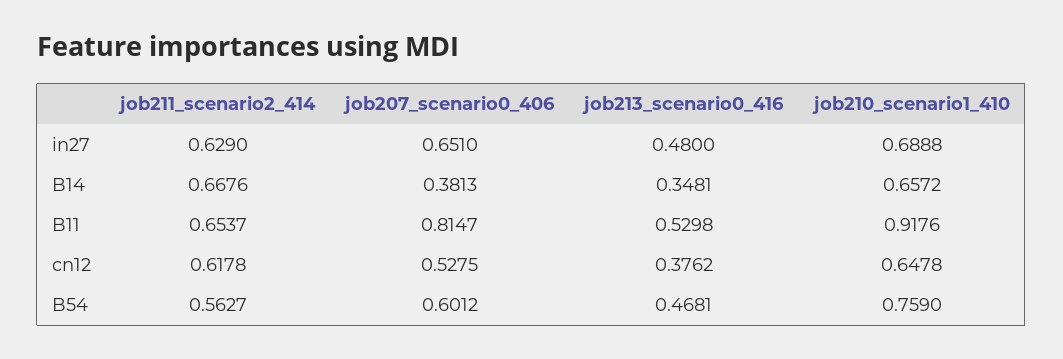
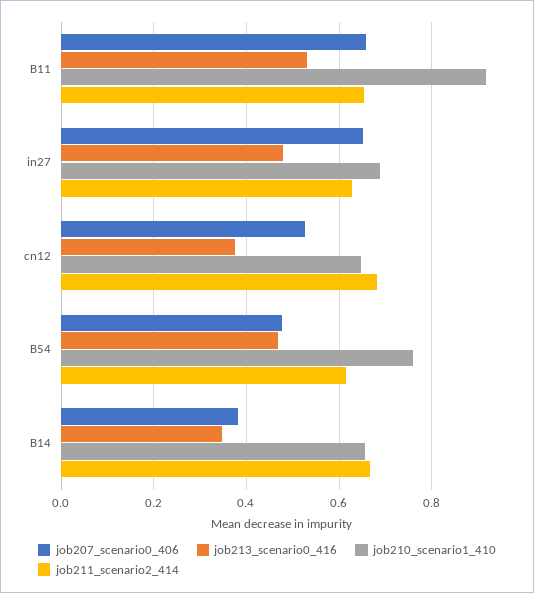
job207_scenario0_406, B11: 0.8147 -> 0.66
job211_scenario2_414, cn12: 0.6178 -> 0.68
job211_scenario2_414, B54: 0.5627 -> 0.62
job207_scenario0_406, B54: 0.6012 -> 0.48

